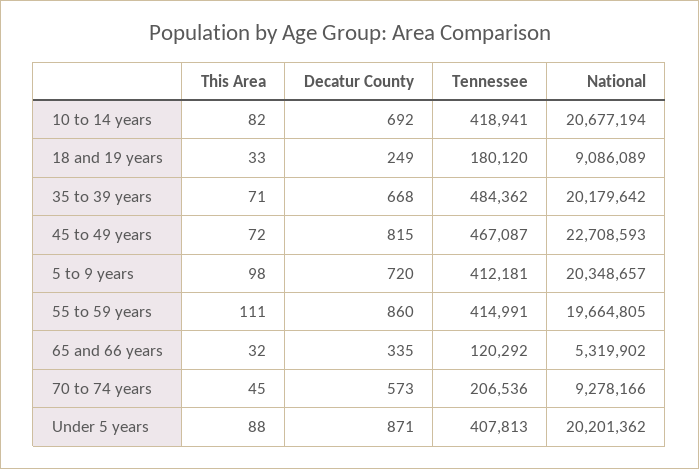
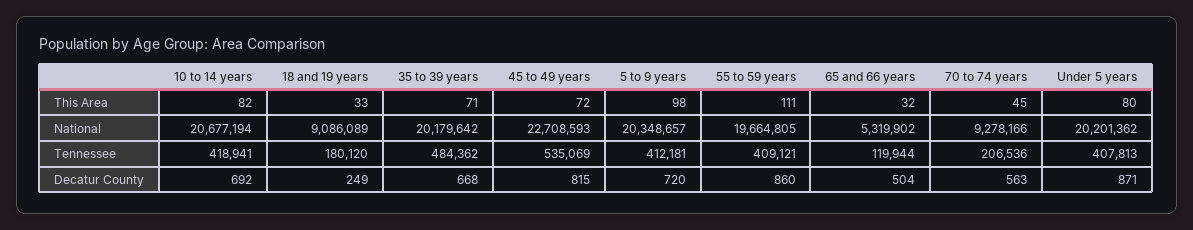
Tennessee, 45 to 49 years: 467087 -> 535069
Tennessee, 55 to 59 years: 414991 -> 409121
Decatur County, 65 and 66 years: 335 -> 504
Tennessee, 65 and 66 years: 120292 -> 119944
Decatur County, 70 to 74 years: 573 -> 563
This Area, Under 5 years: 88 -> 80

